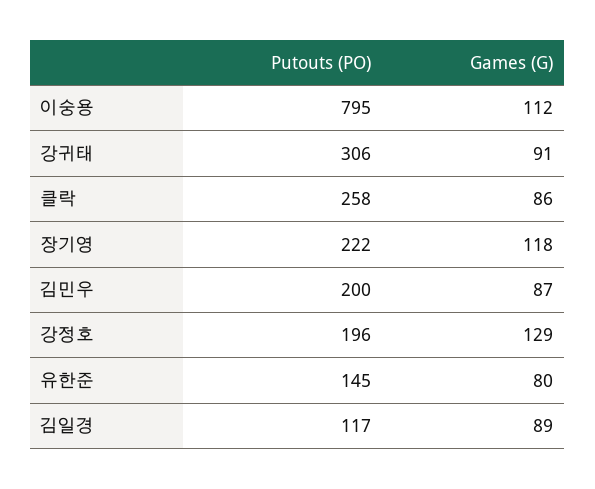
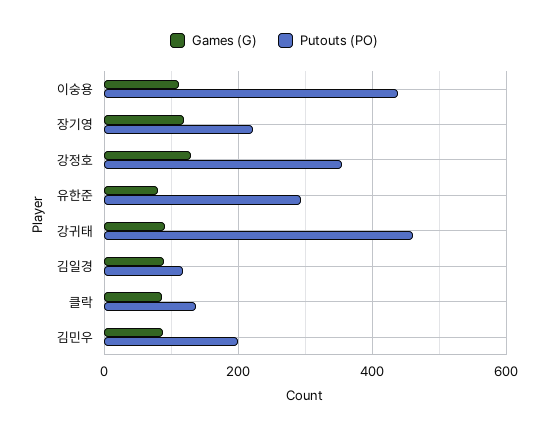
Putouts (PO), 이숭용: 795 -> 440
Putouts (PO), 강귀태: 306 -> 460
Putouts (PO), 클락: 258 -> 140
Putouts (PO), 강정호: 196 -> 360
Putouts (PO), 유한준: 145 -> 300

